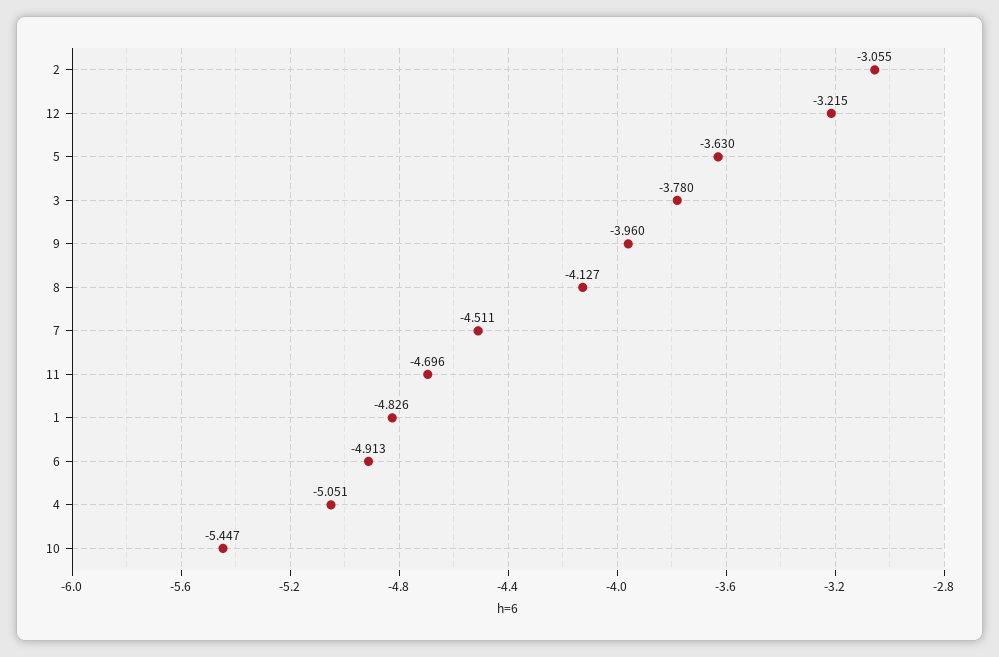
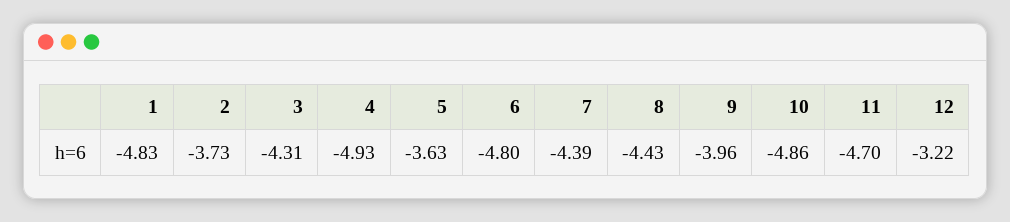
2: -3.055 -> -3.73
3: -3.78 -> -4.31
8: -4.127 -> -4.43
7: -4.511 -> -4.39
6: -4.913 -> -4.8
4: -5.051 -> -4.93
10: -5.447 -> -4.86

